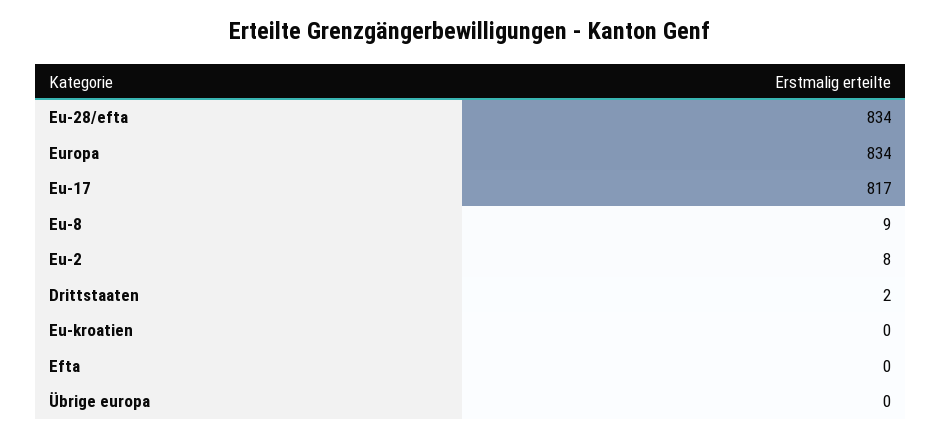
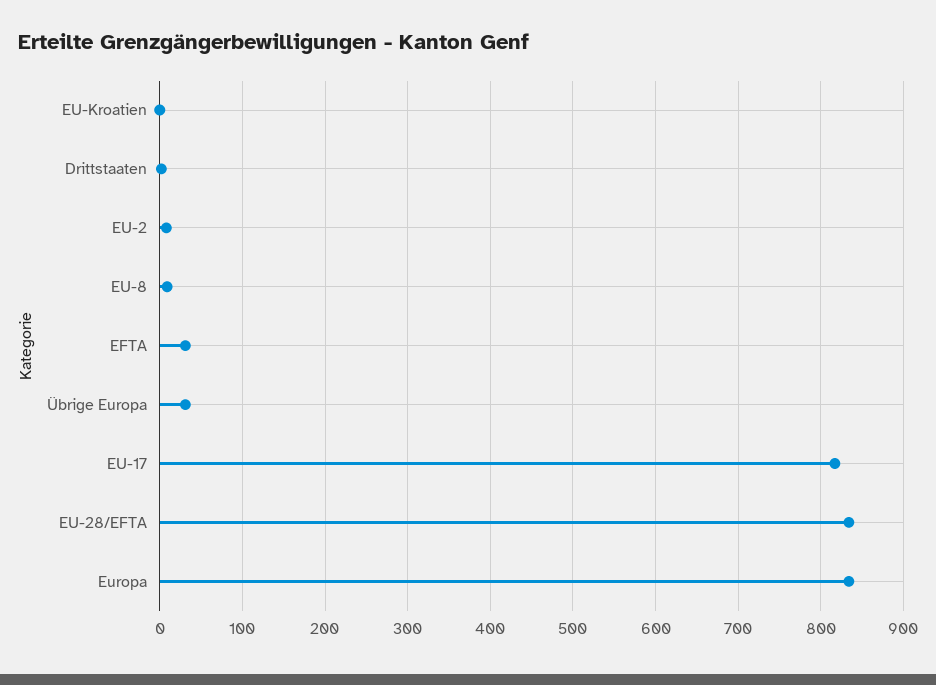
Efta: 0 -> 30
Übrige europa: 0 -> 30

